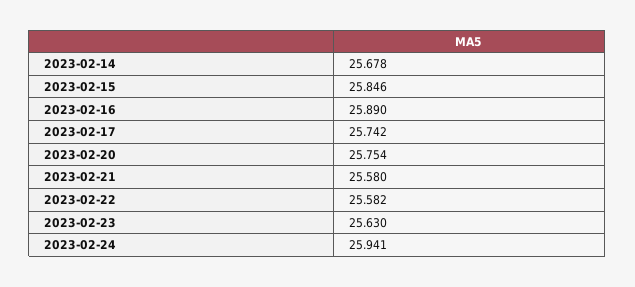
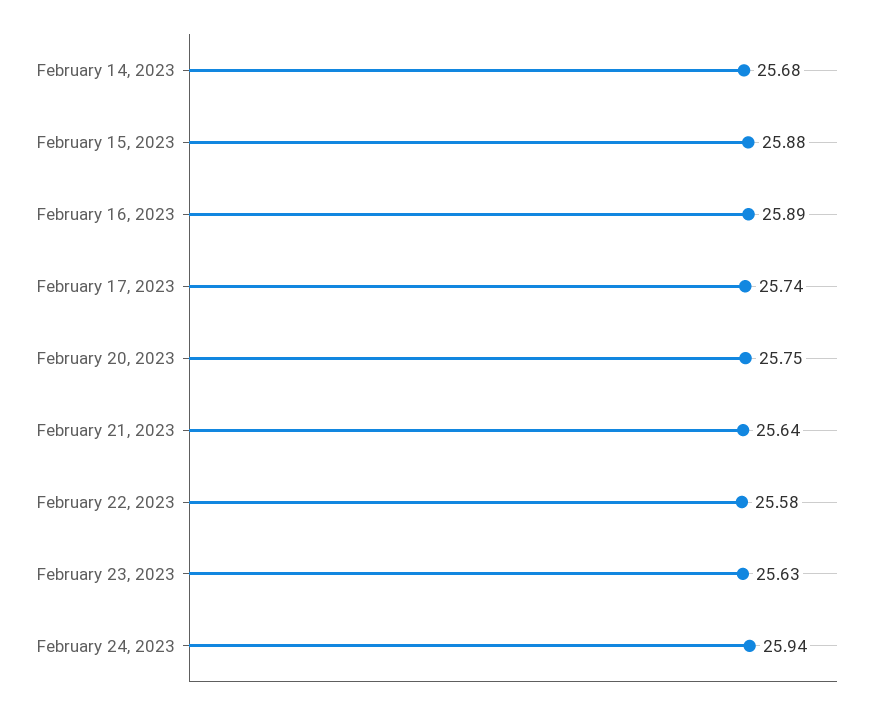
2023-02-15: 25.846 -> 25.88
2023-02-21: 25.58 -> 25.64

